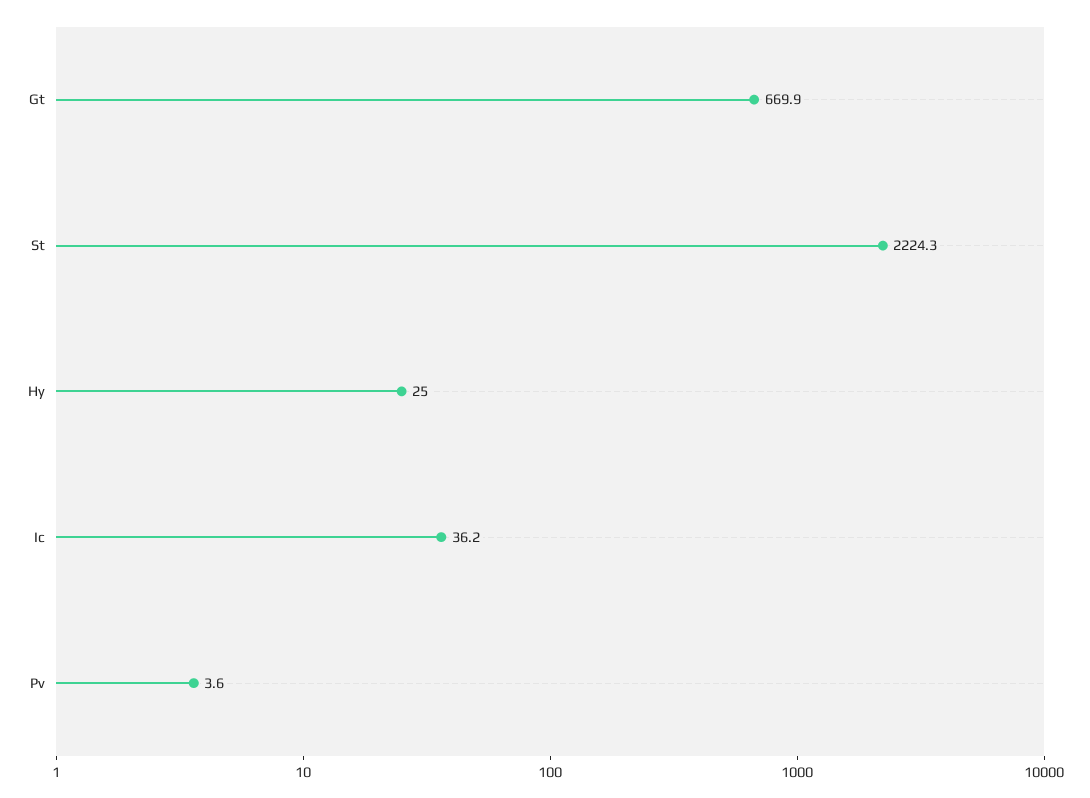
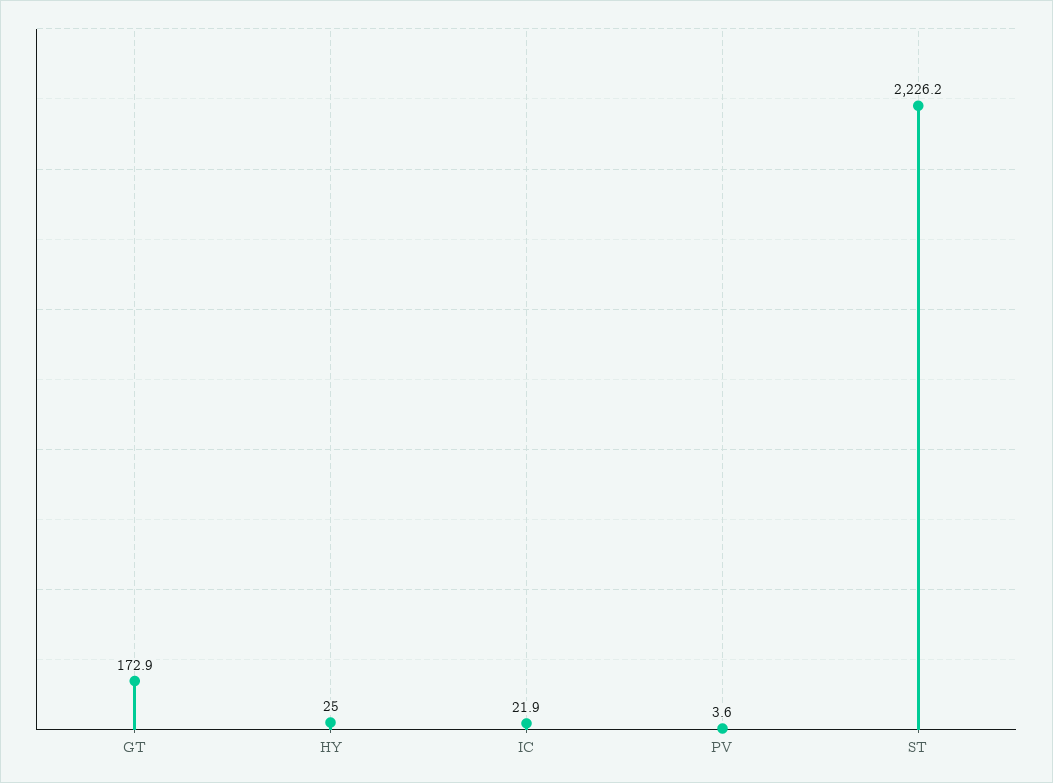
Gt: 669.9 -> 172.9
St: 2224.3 -> 2226.2
Ic: 36.2 -> 21.9

